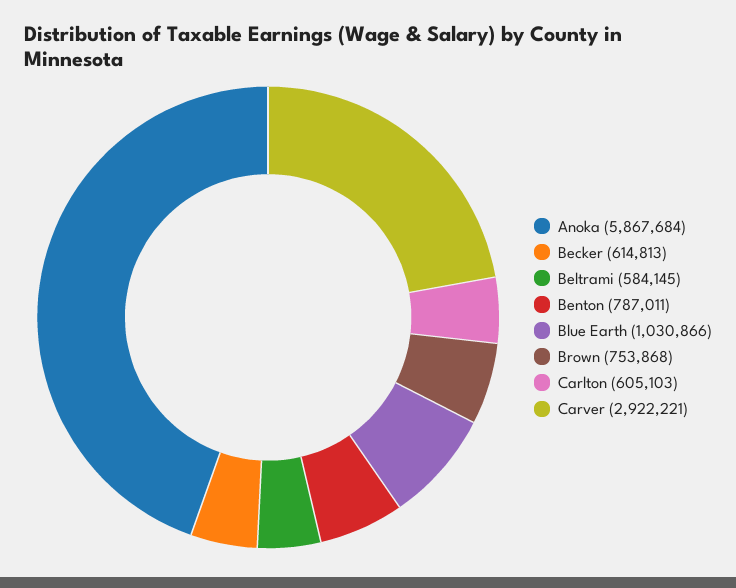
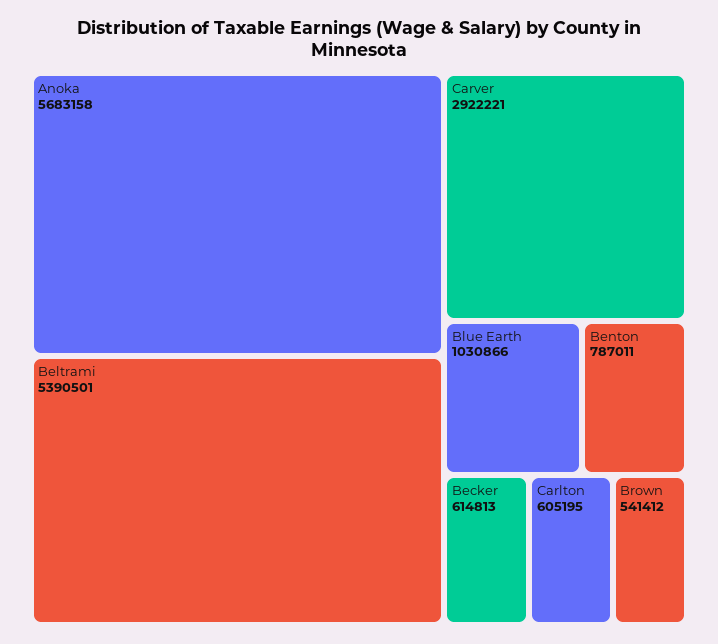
Anoka: 5867684 -> 5683158
Beltrami: 584145 -> 5390501
Brown: 753868 -> 541412
Carlton: 605103 -> 605195

